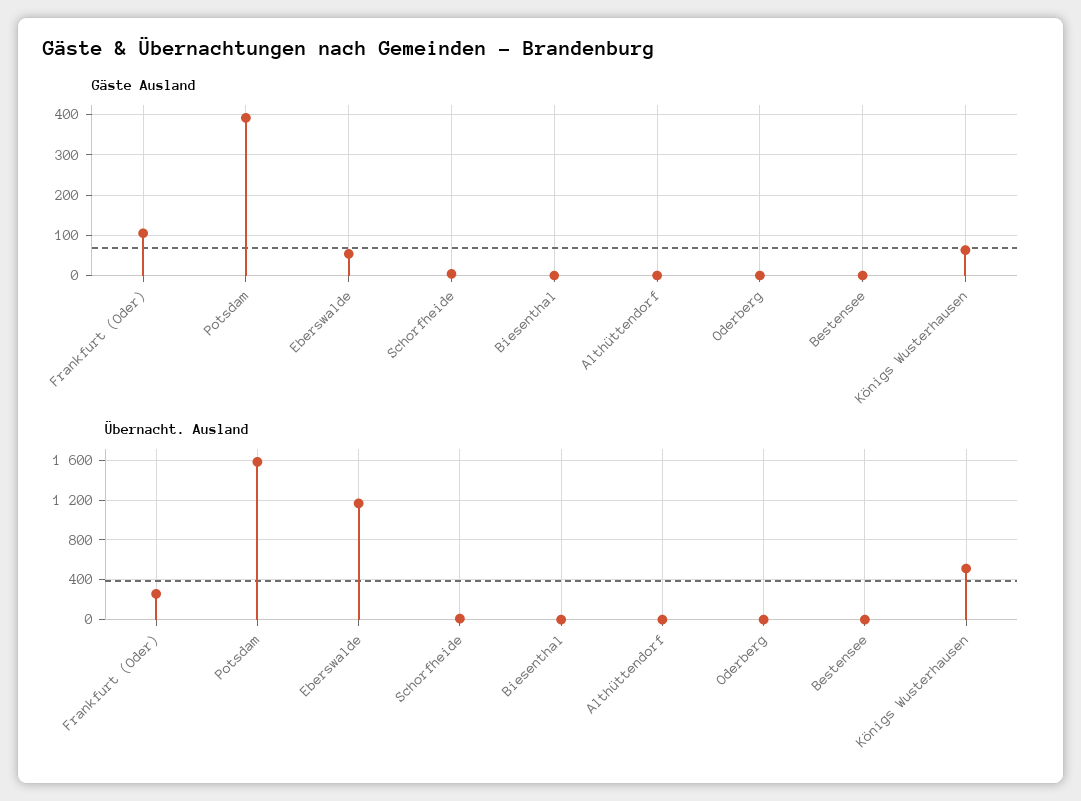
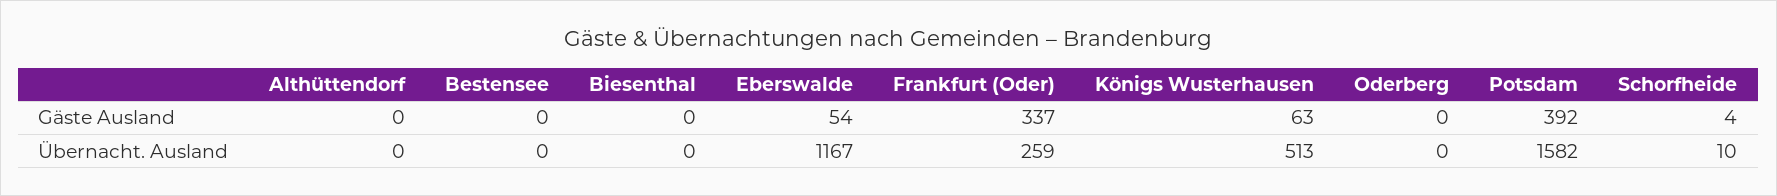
Gäste Ausland, Frankfurt (Oder): 100 -> 337

